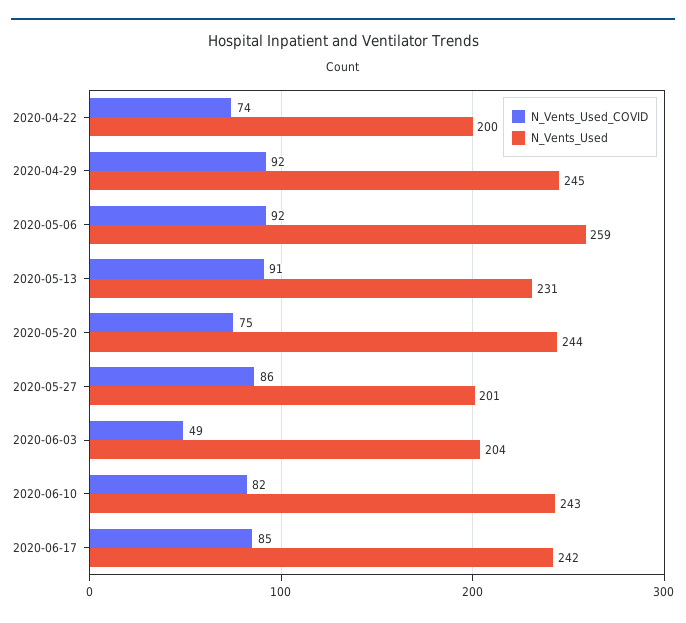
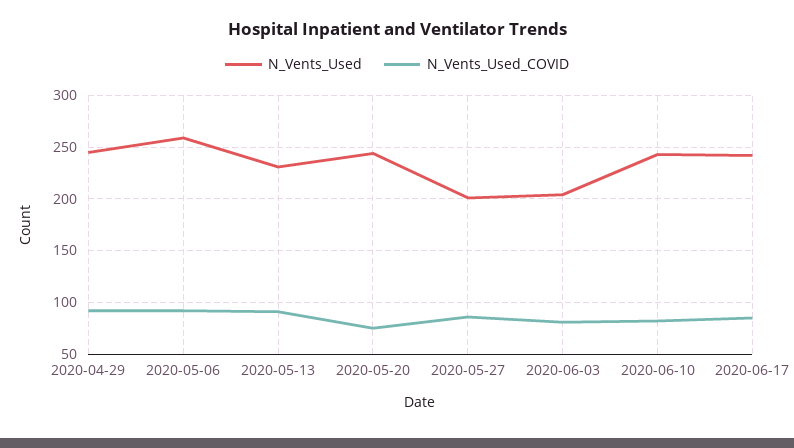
N_Vents_Used_COVID, 2020-04-22: 74 -> none
N_Vents_Used, 2020-04-22: 200 -> none
N_Vents_Used_COVID, 2020-06-03: 49 -> 80

